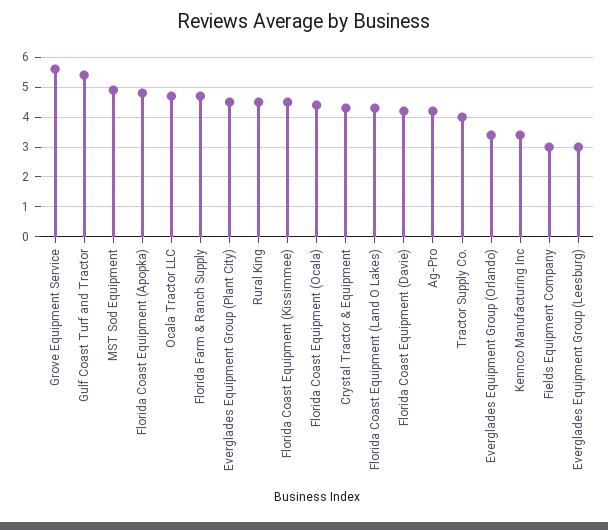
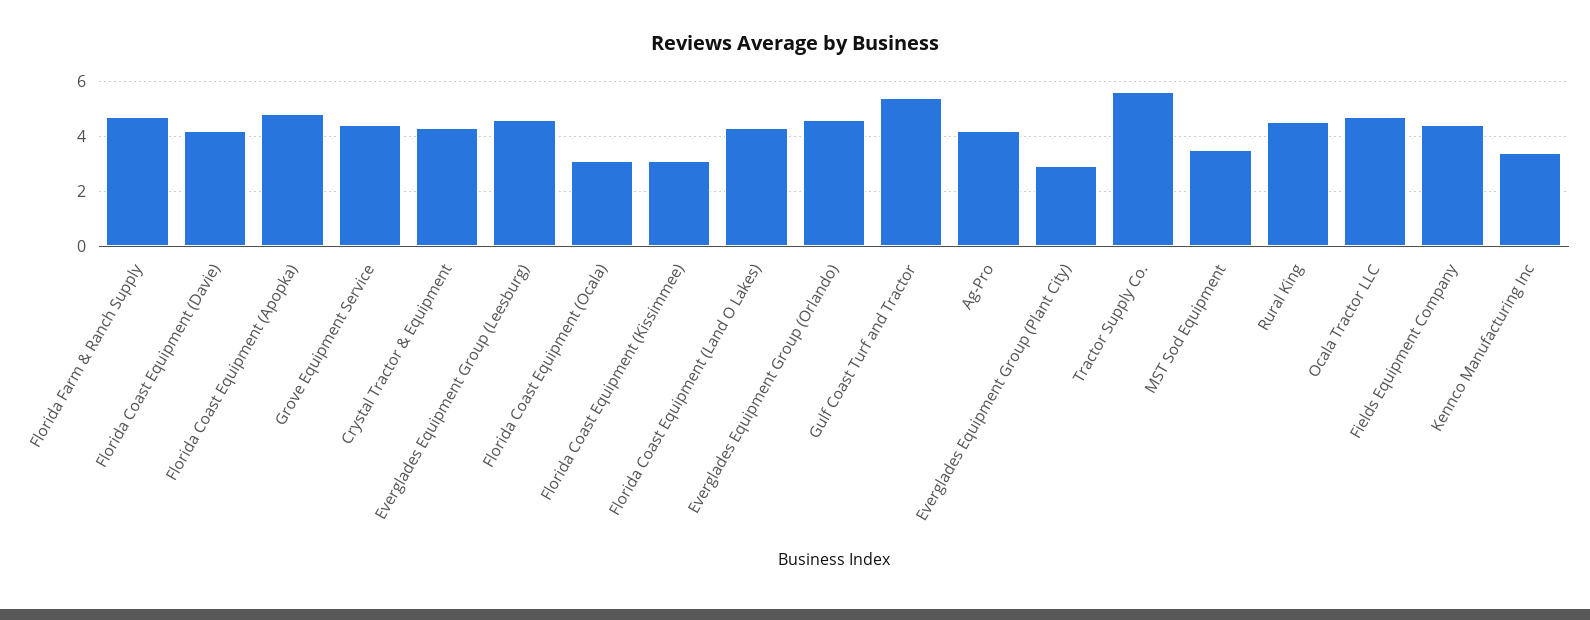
Grove Equipment Service: 5.5 -> 4.5
MST Sod Equipment: 5 -> 3.5
Everglades Equipment Group (Plant City): 4.5 -> 3
Florida Coast Equipment (Kissimmee): 4.5 -> 3
Florida Coast Equipment (Ocala): 4.5 -> 3
Tractor Supply Co.: 4 -> 5.5
Everglades Equipment Group (Orlando): 3.5 -> 4.5
Fields Equipment Company: 3 -> 4.5
Everglades Equipment Group (Leesburg): 3 -> 4.5

